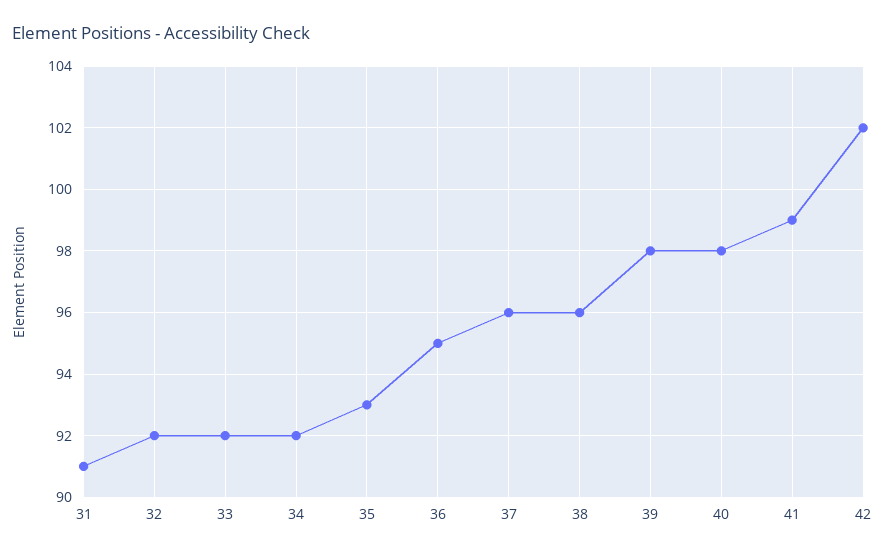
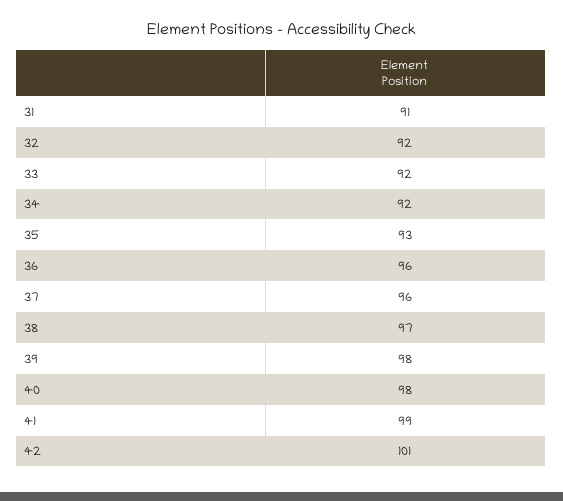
36: 95 -> 96
38: 96 -> 97
42: 102 -> 101

